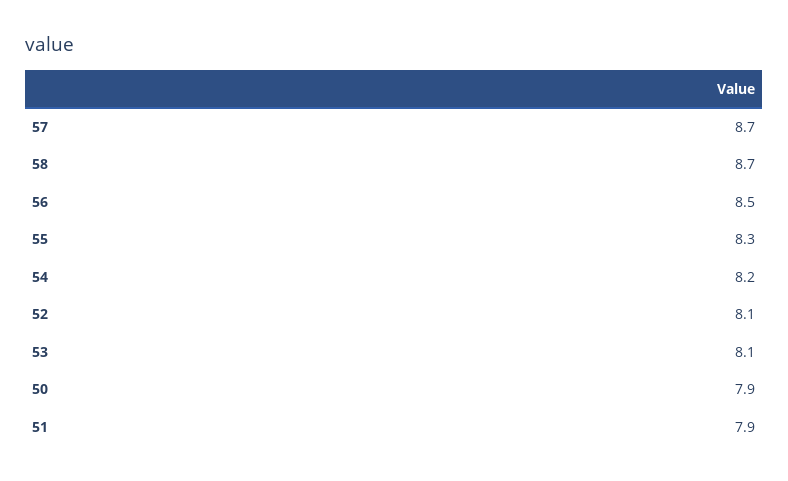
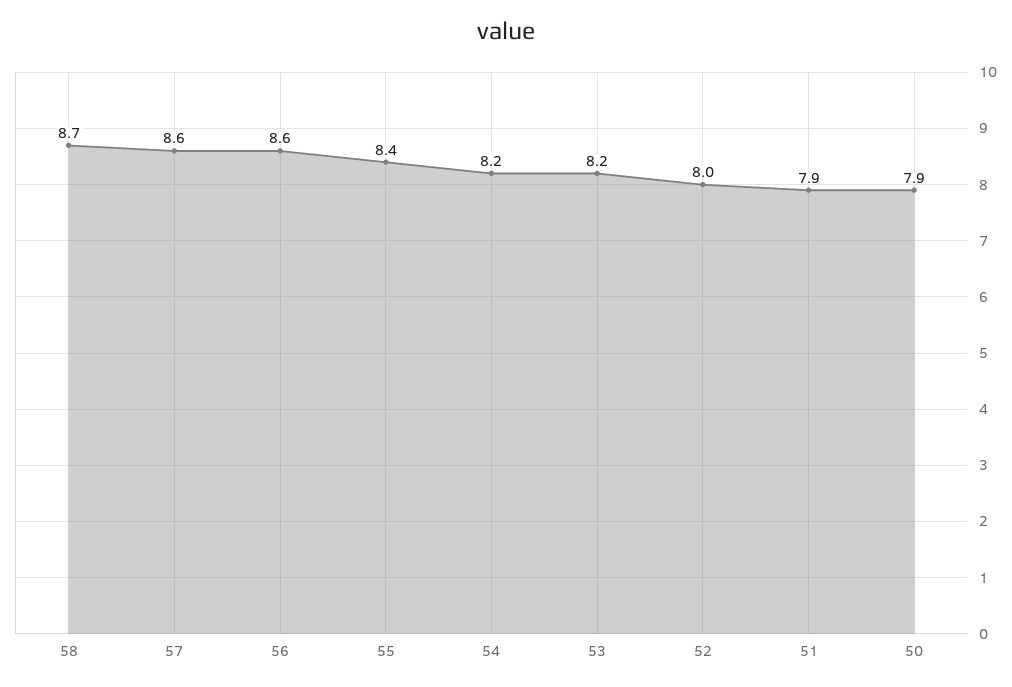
57: 8.7 -> 8.6
56: 8.5 -> 8.6
55: 8.3 -> 8.4
52: 8.1 -> 8
53: 8.1 -> 8.2

